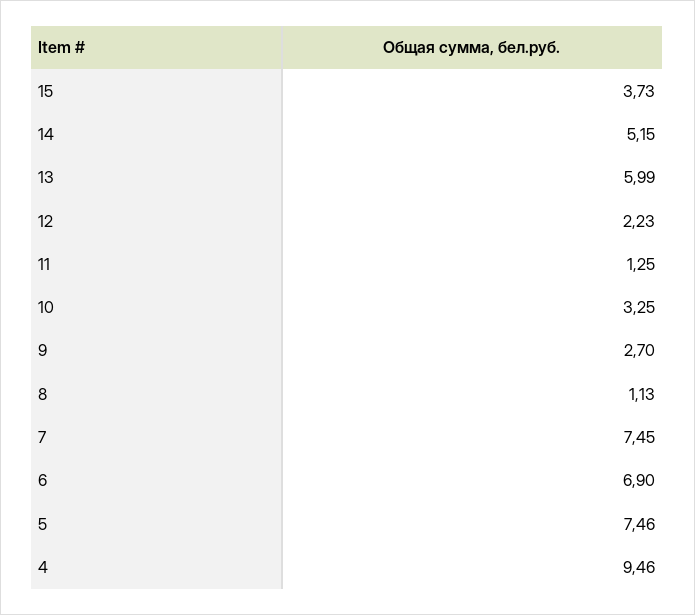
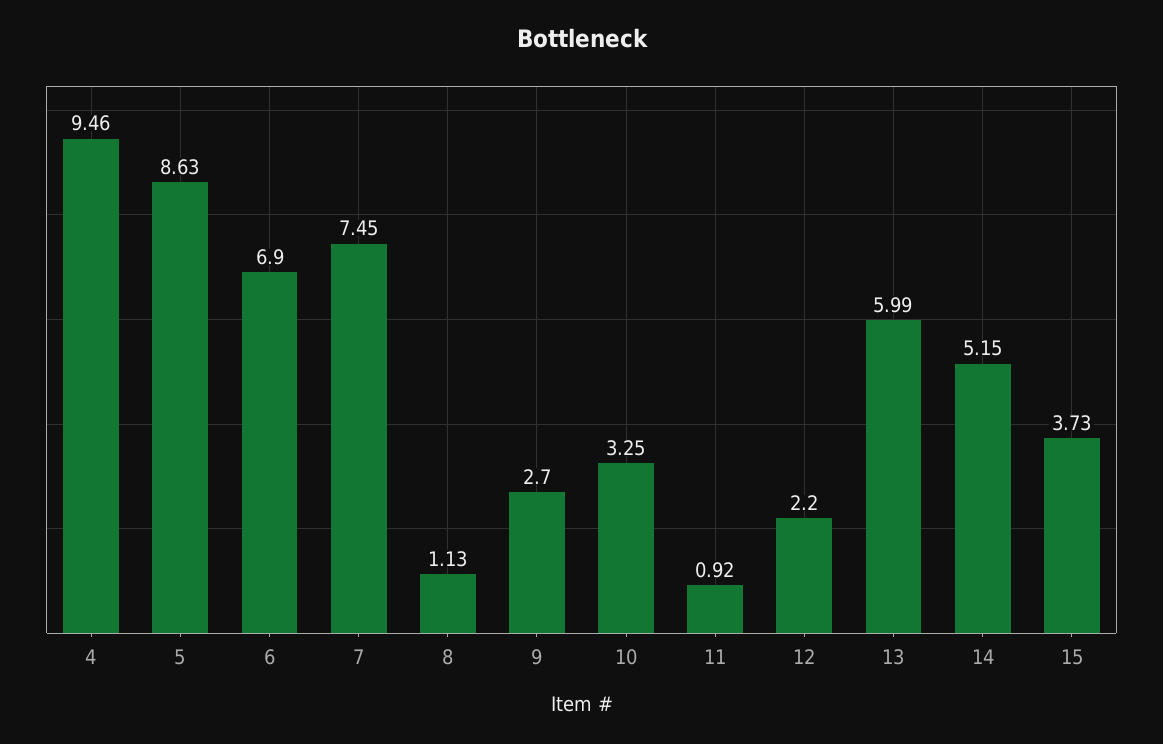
12: 2.23 -> 2.2
11: 1.25 -> 0.92
5: 7.46 -> 8.63

